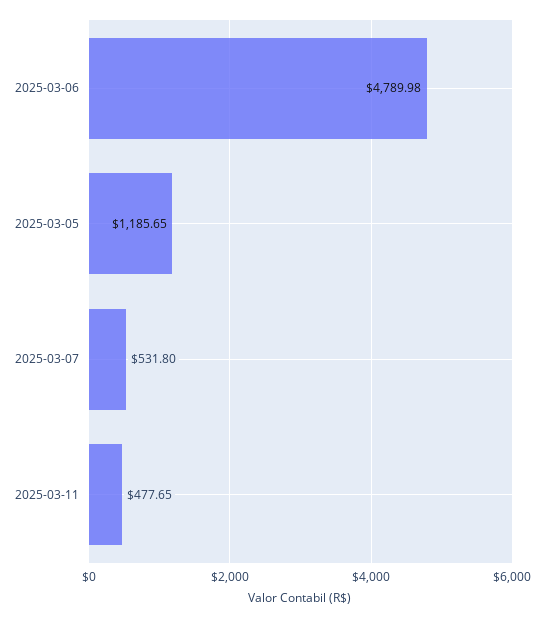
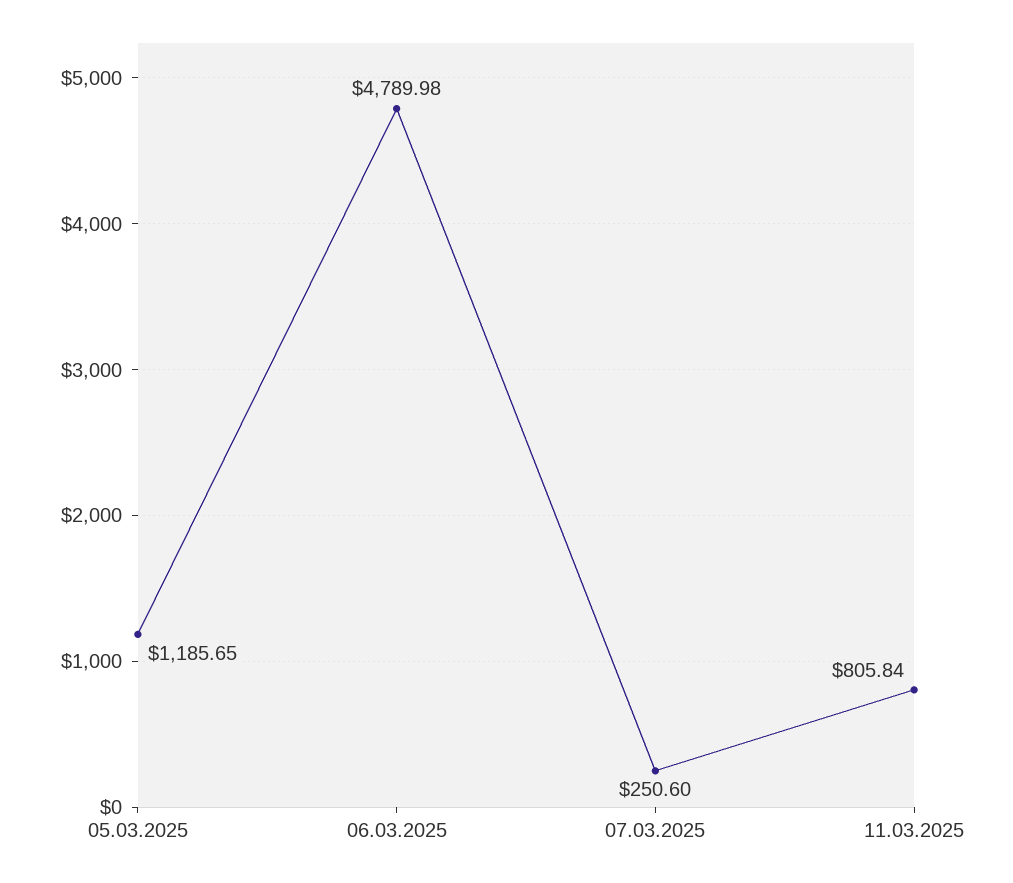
2025-03-07: 531.8 -> 250.6
2025-03-11: 477.65 -> 805.84

